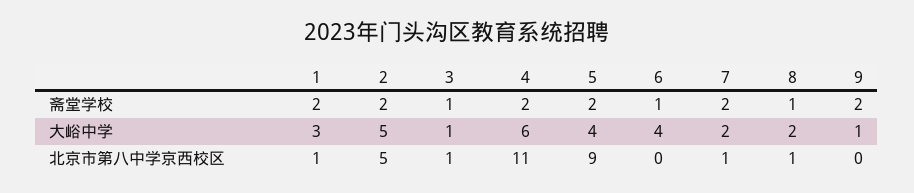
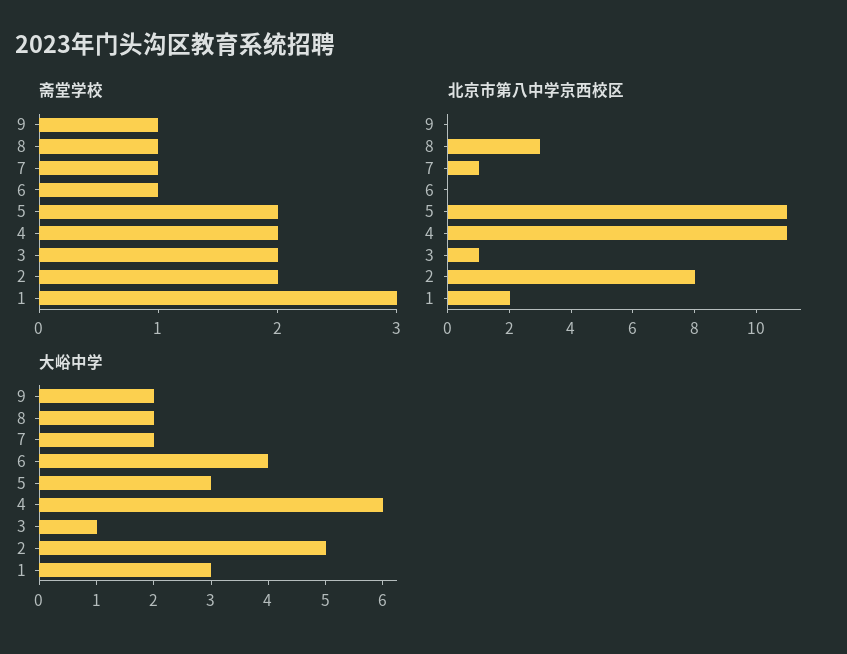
斋堂学校, 1: 2 -> 3
斋堂学校, 3: 1 -> 2
斋堂学校, 7: 2 -> 1
斋堂学校, 9: 2 -> 1
大峪中学, 5: 4 -> 3
大峪中学, 9: 1 -> 2
北京市第八中学京西校区, 1: 1 -> 2
北京市第八中学京西校区, 2: 5 -> 8
北京市第八中学京西校区, 5: 9 -> 11
北京市第八中学京西校区, 8: 1 -> 3

